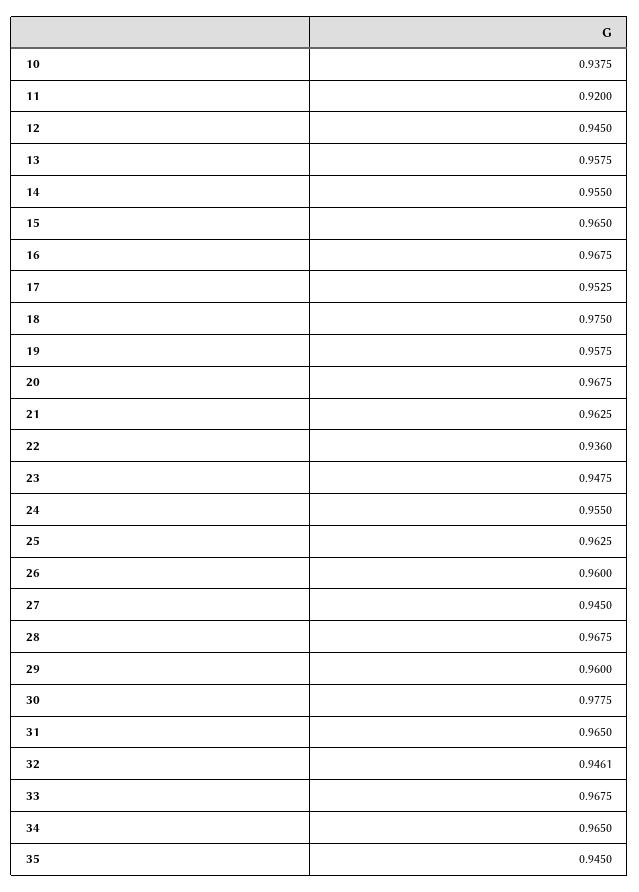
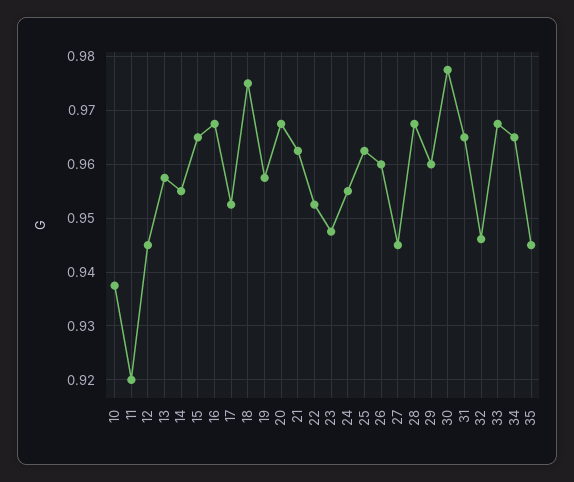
22: 0.936 -> 0.952

